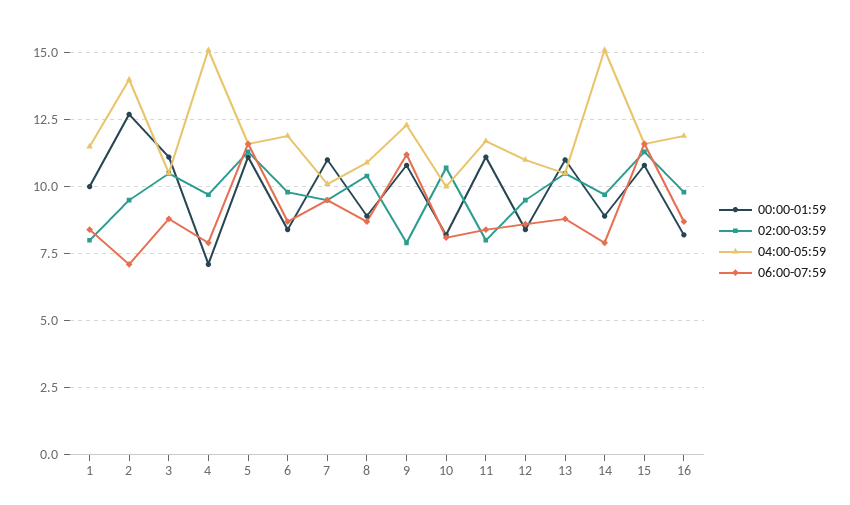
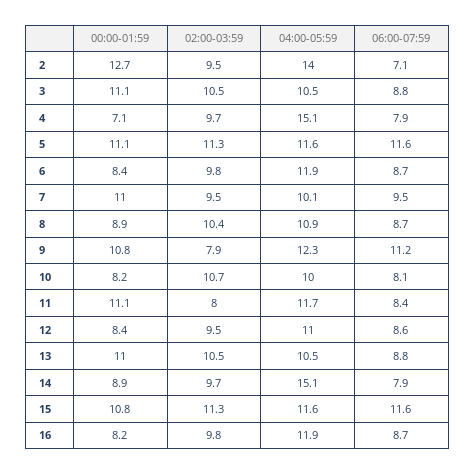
00:00-01:59, 1: 10 -> none
02:00-03:59, 1: 8 -> none
04:00-05:59, 1: 11.5 -> none
06:00-07:59, 1: 8.5 -> none

